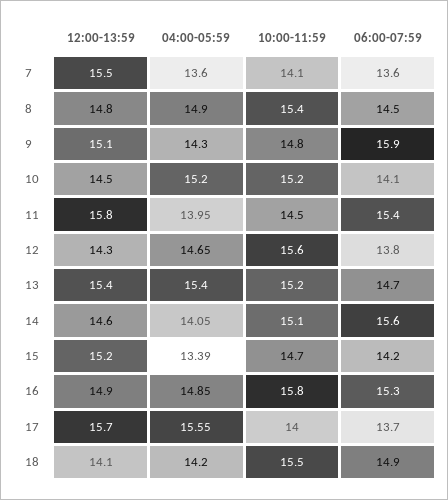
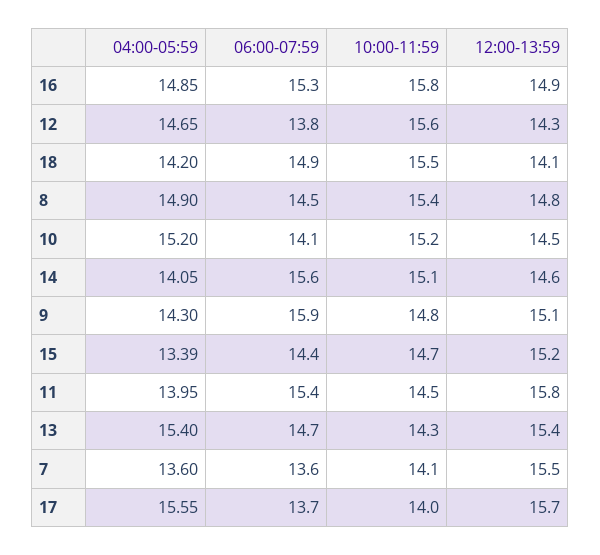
10:00-11:59, 13: 15.2 -> 14.3
06:00-07:59, 15: 14.2 -> 14.4

